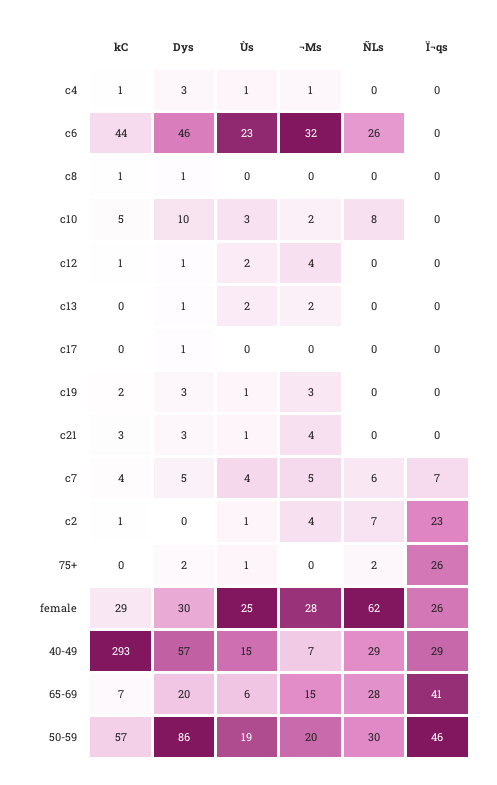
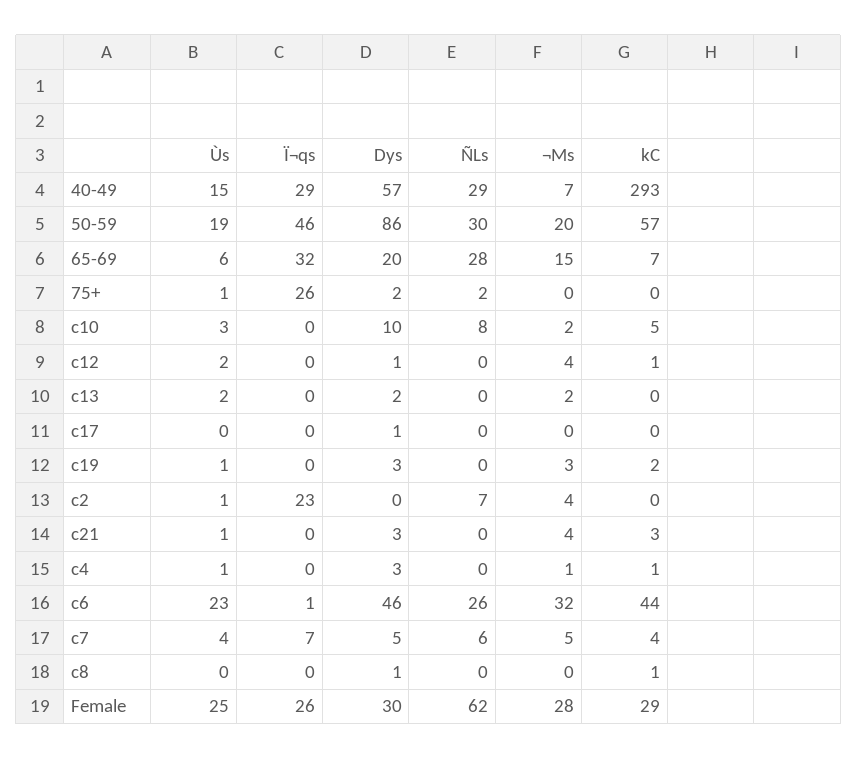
Ï¬qs, c6: 0 -> 1
Dys, c13: 1 -> 2
kC, c2: 1 -> 0
Ï¬qs, 65-69: 41 -> 32

